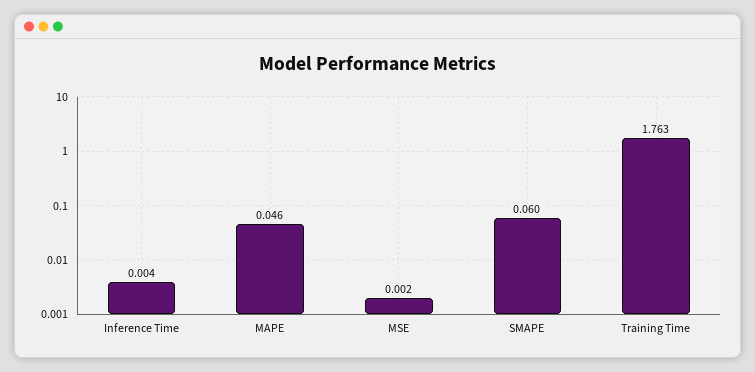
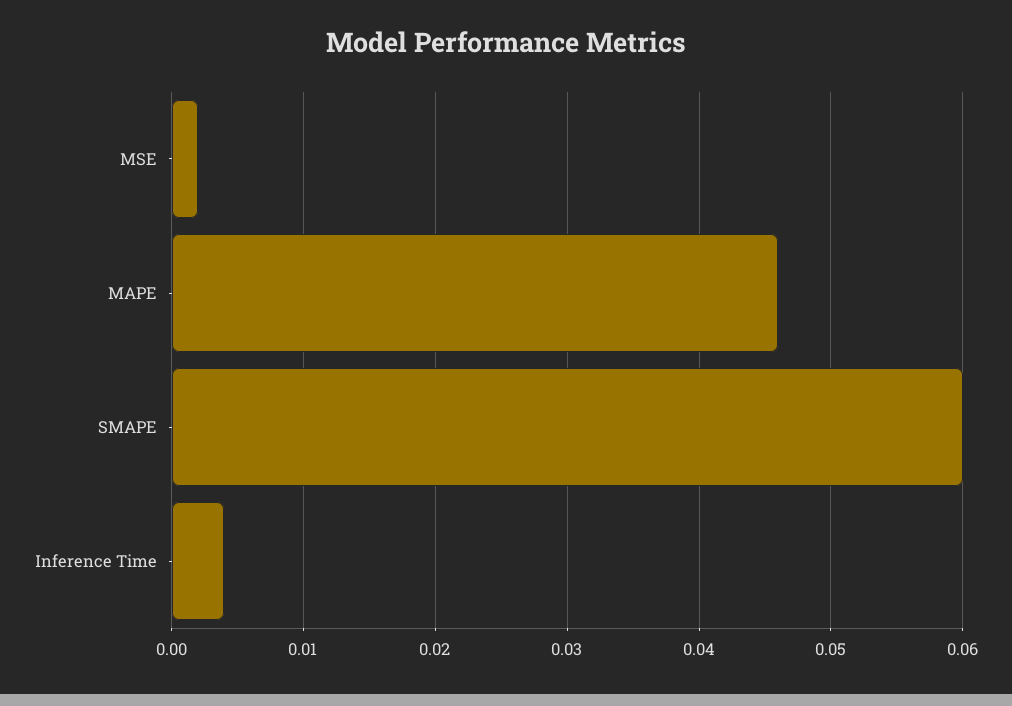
Training Time: 1.763 -> none

